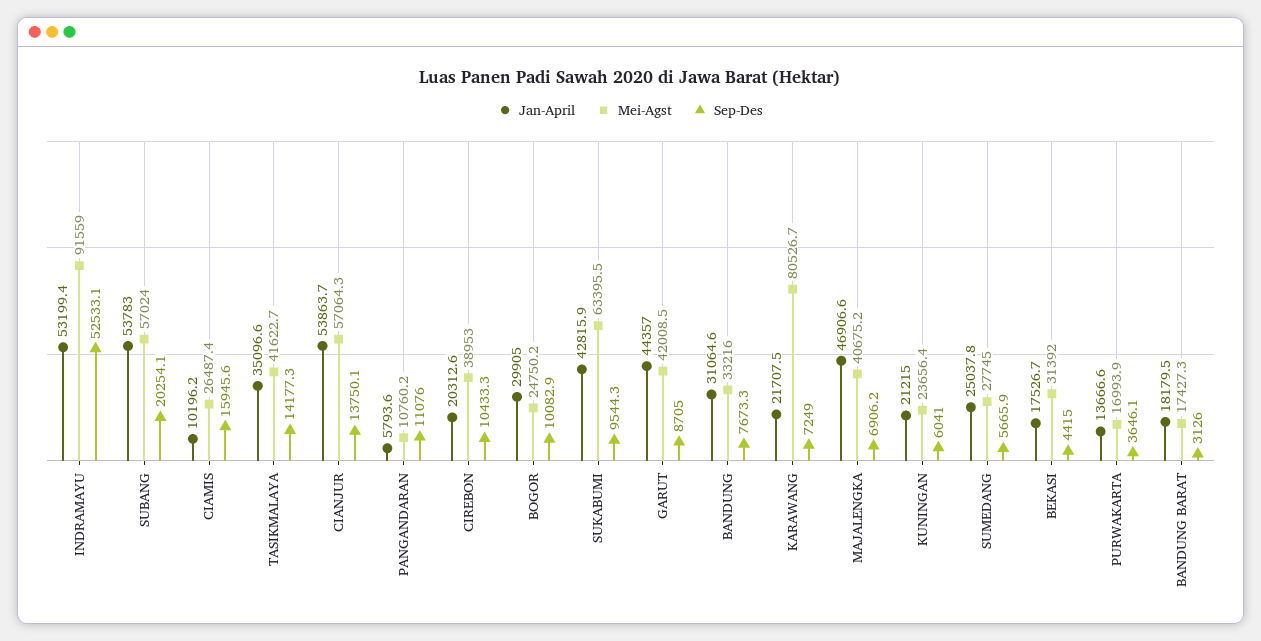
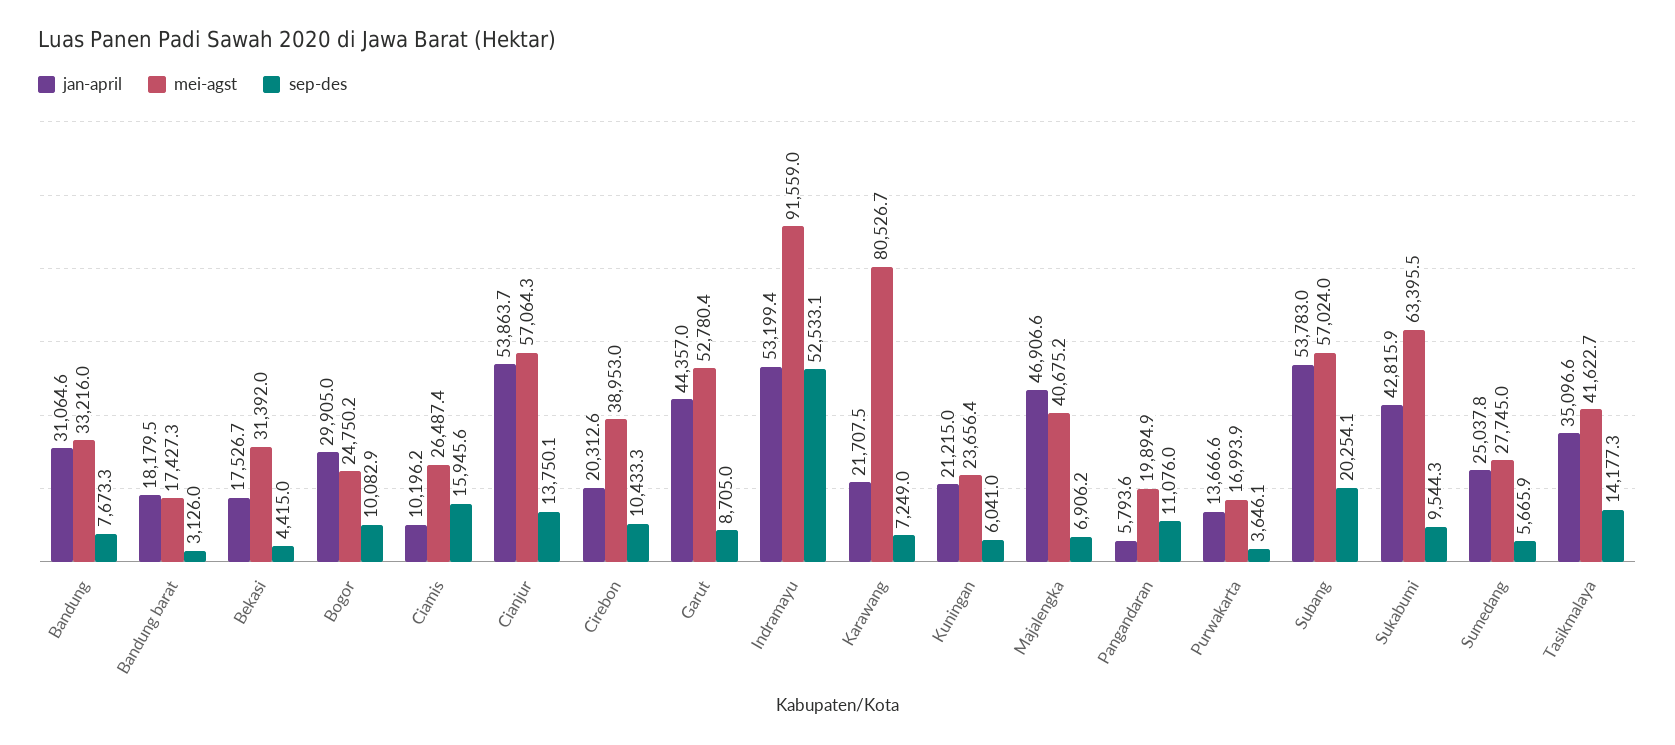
Mei-Agst, PANGANDARAN: 10760.2 -> 19894.9
Mei-Agst, GARUT: 42008.5 -> 52780.4

